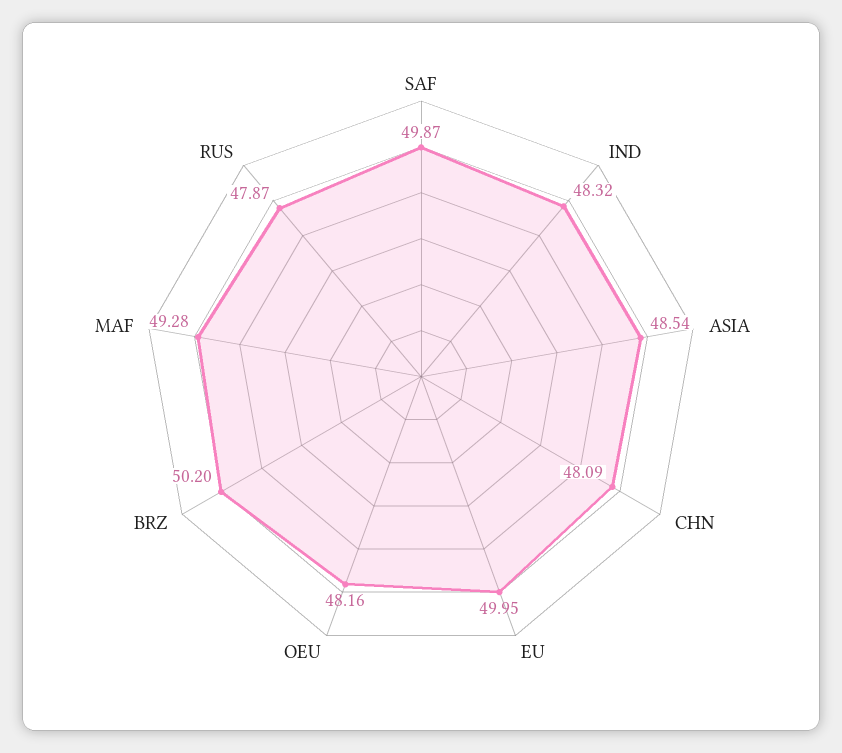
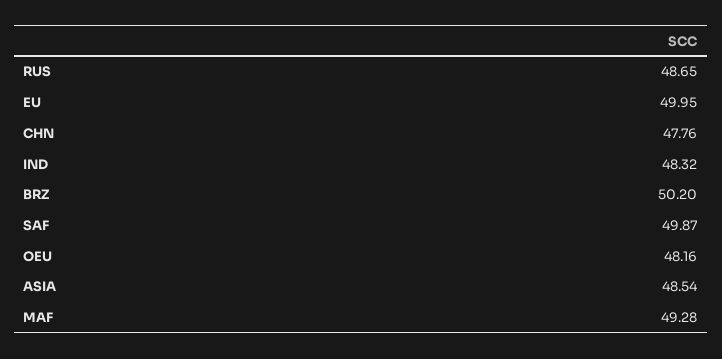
CHN: 48.09 -> 47.76
RUS: 47.87 -> 48.65

